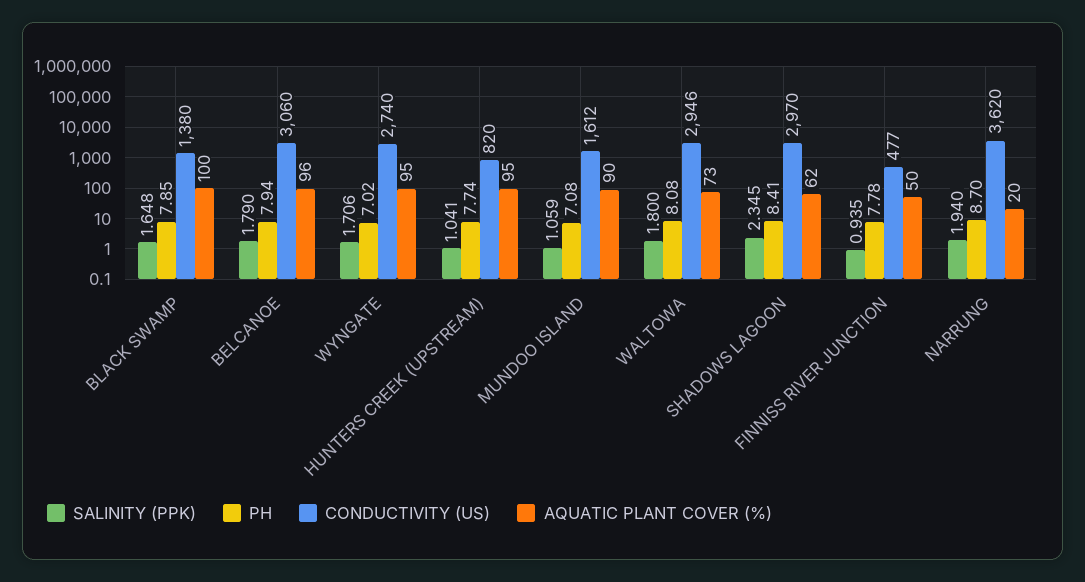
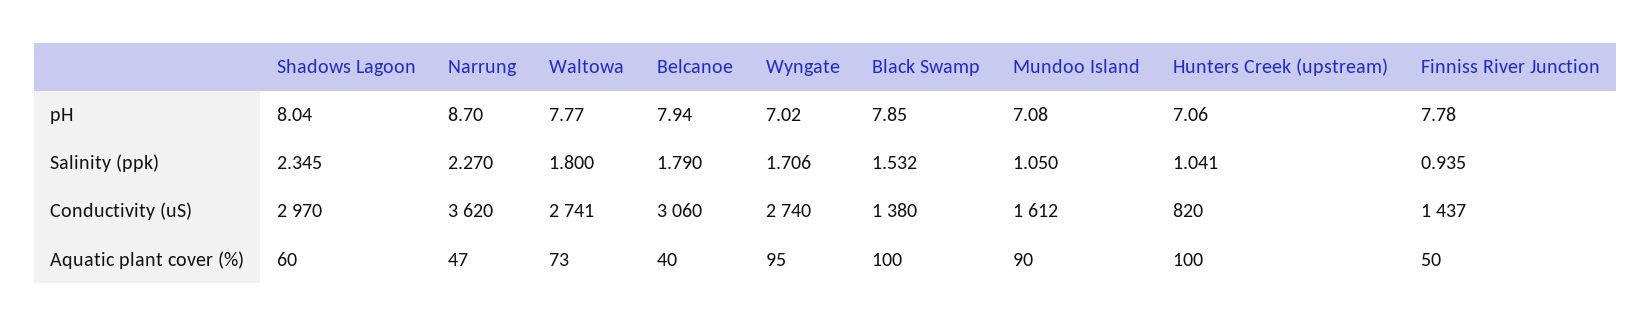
SALINITY (PPK), BLACK SWAMP: 1.648 -> 1.532
AQUATIC PLANT COVER (%), BELCANOE: 96 -> 40
PH, HUNTERS CREEK (UPSTREAM): 7.74 -> 7.06
AQUATIC PLANT COVER (%), HUNTERS CREEK (UPSTREAM): 95 -> 100
SALINITY (PPK), MUNDOO ISLAND: 1.059 -> 1.05
PH, WALTOWA: 8.08 -> 7.77
CONDUCTIVITY (US), WALTOWA: 2946 -> 2741
PH, SHADOWS LAGOON: 8.41 -> 8.04
AQUATIC PLANT COVER (%), SHADOWS LAGOON: 62 -> 60
CONDUCTIVITY (US), FINNISS RIVER JUNCTION: 477 -> 1437
SALINITY (PPK), NARRUNG: 1.94 -> 2.27
AQUATIC PLANT COVER (%), NARRUNG: 20 -> 47

